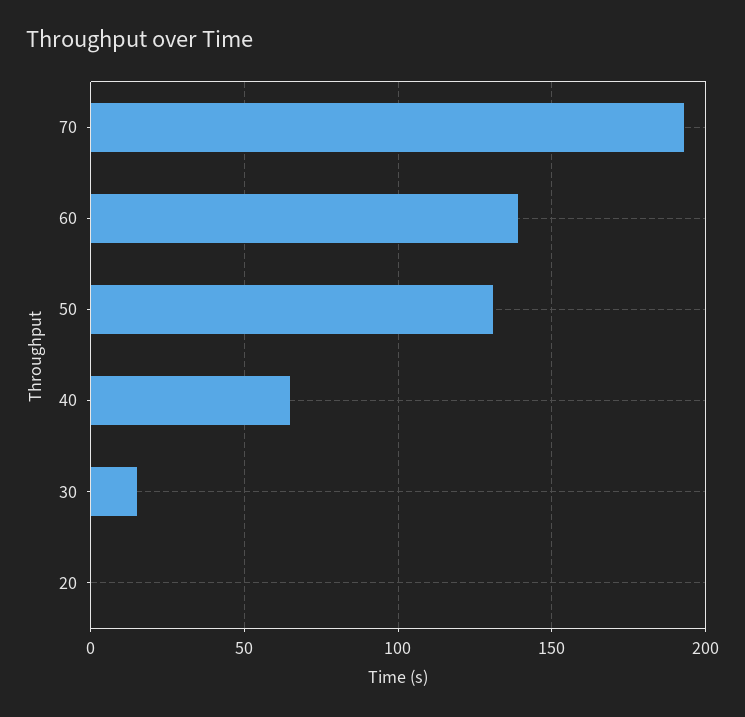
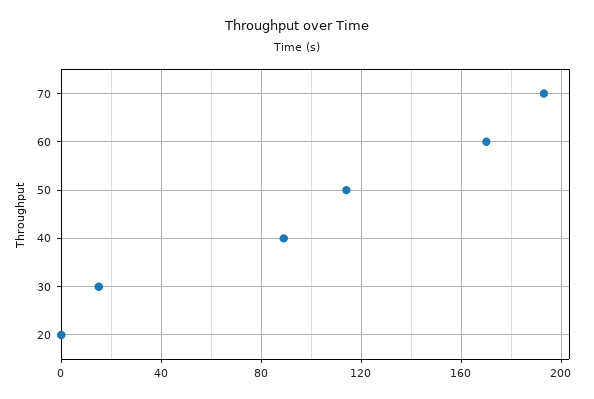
60: 140 -> 170
50: 130 -> 115
40: 65 -> 90

